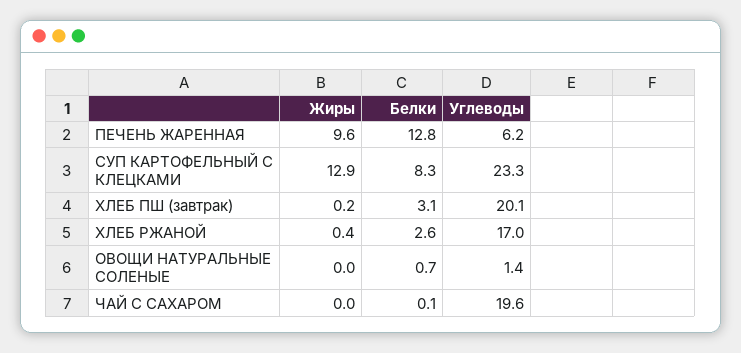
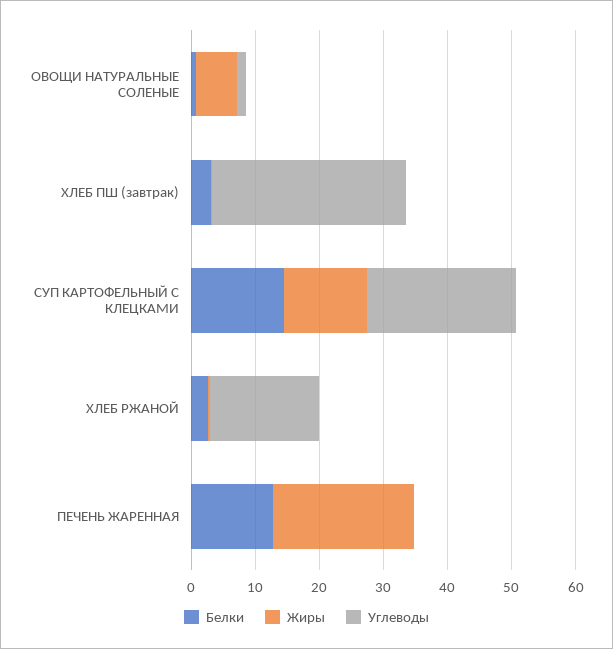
Жиры, ПЕЧЕНЬ ЖАРЕННАЯ: 9.6 -> 22
Углеводы, ПЕЧЕНЬ ЖАРЕННАЯ: 6.2 -> 0
Белки, СУП КАРТОФЕЛЬНЫЙ С КЛЕЦКАМИ: 8.3 -> 14
Углеводы, ХЛЕБ ПШ (завтрак): 20.1 -> 30
Жиры, ОВОЩИ НАТУРАЛЬНЫЕ СОЛЕНЫЕ: 0 -> 6
Жиры, ЧАЙ С САХАРОМ: 0 -> none
Белки, ЧАЙ С САХАРОМ: 0.1 -> none
Углеводы, ЧАЙ С САХАРОМ: 19.6 -> none

